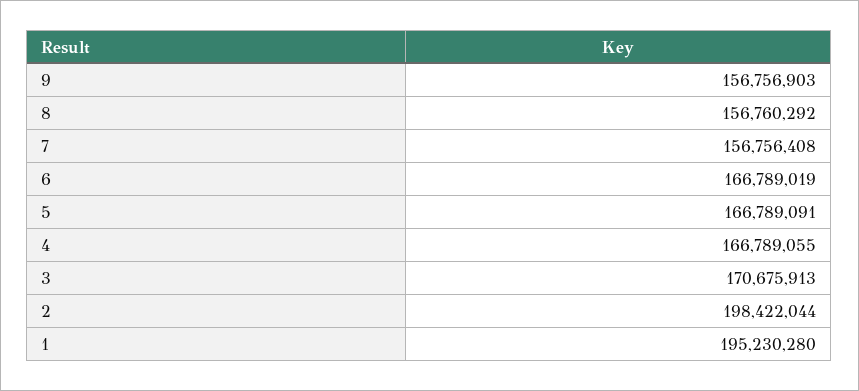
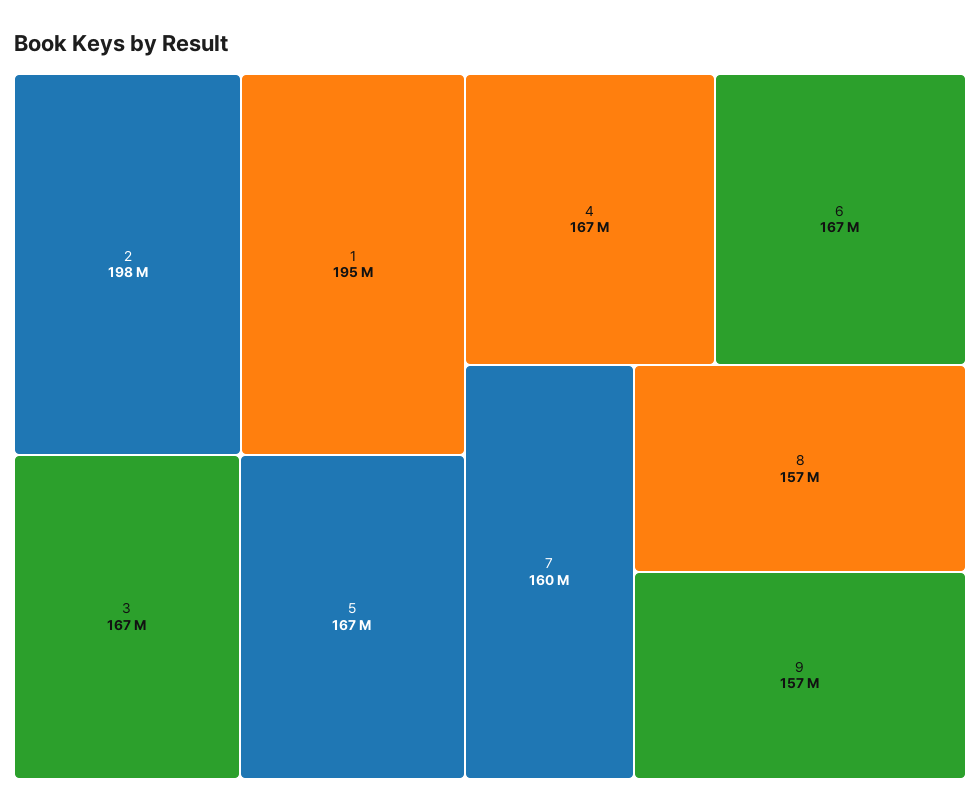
7: 156756408 -> 160000000
3: 170675913 -> 167000000

